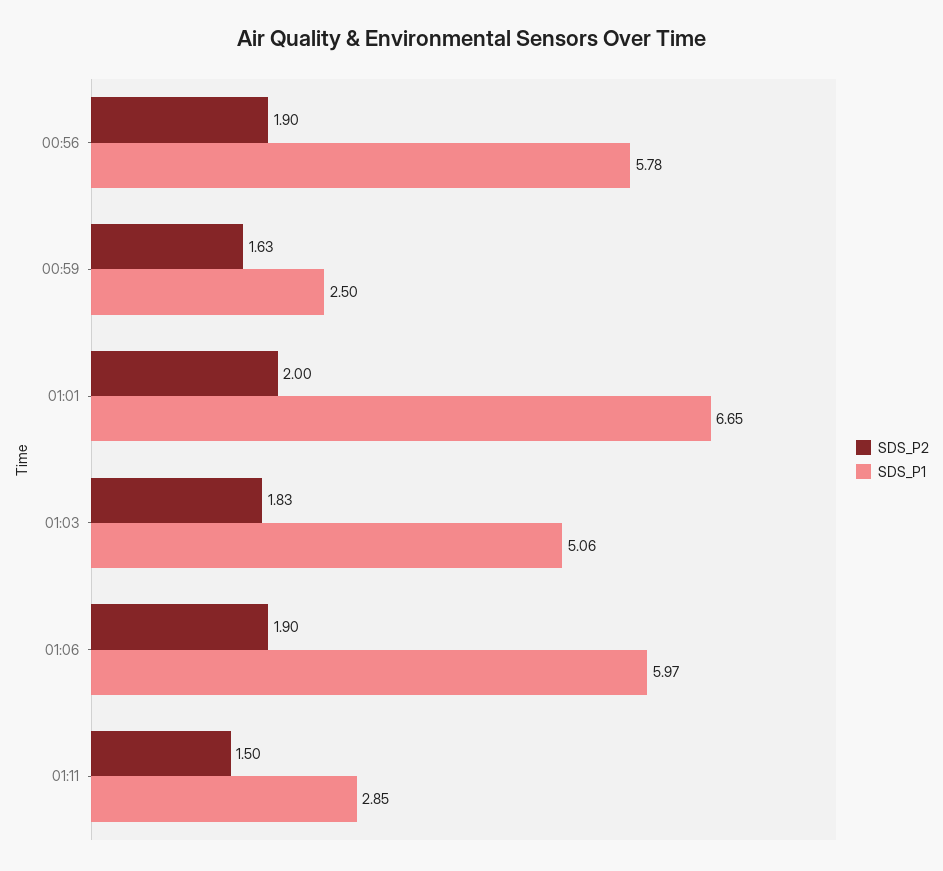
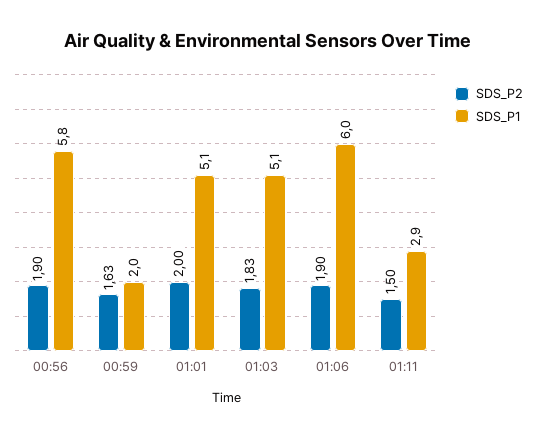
SDS_P1, 00:59: 2.5 -> 2
SDS_P1, 01:01: 6.65 -> 5.1

